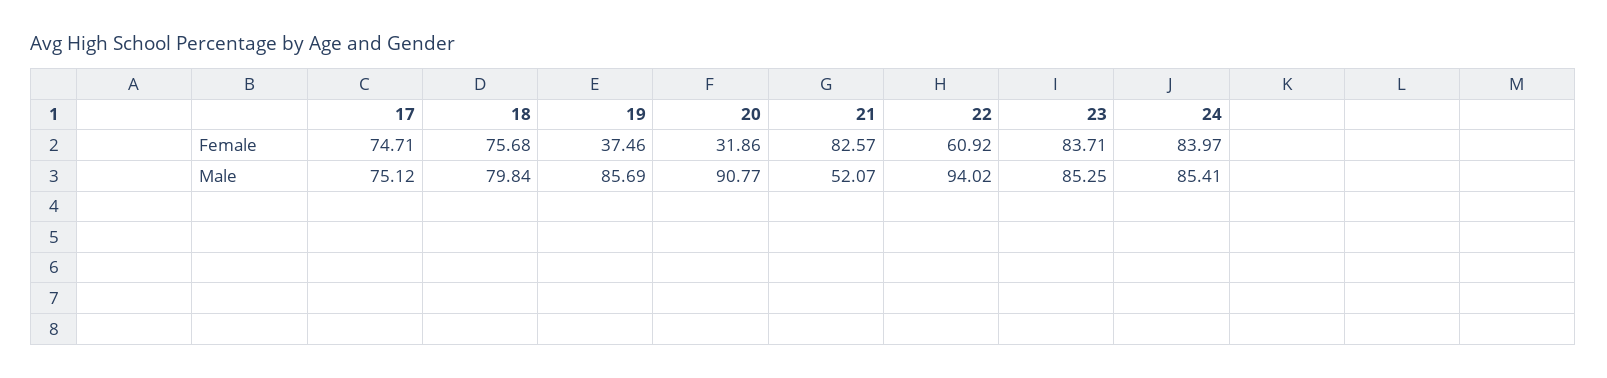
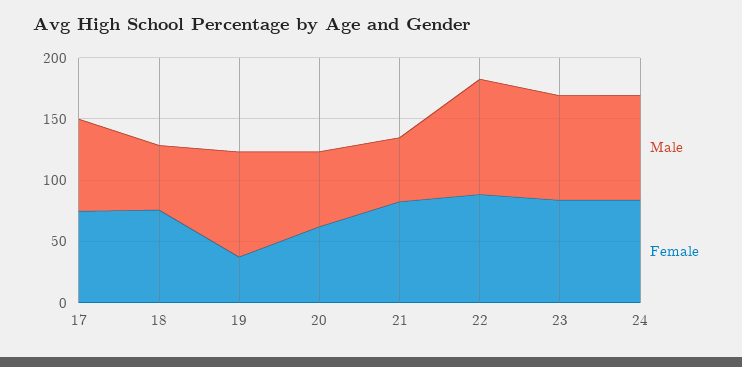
Female, 20: 31.86 -> 60
Female, 22: 60.92 -> 90
Male, 18: 79.84 -> 50
Male, 20: 90.77 -> 60

